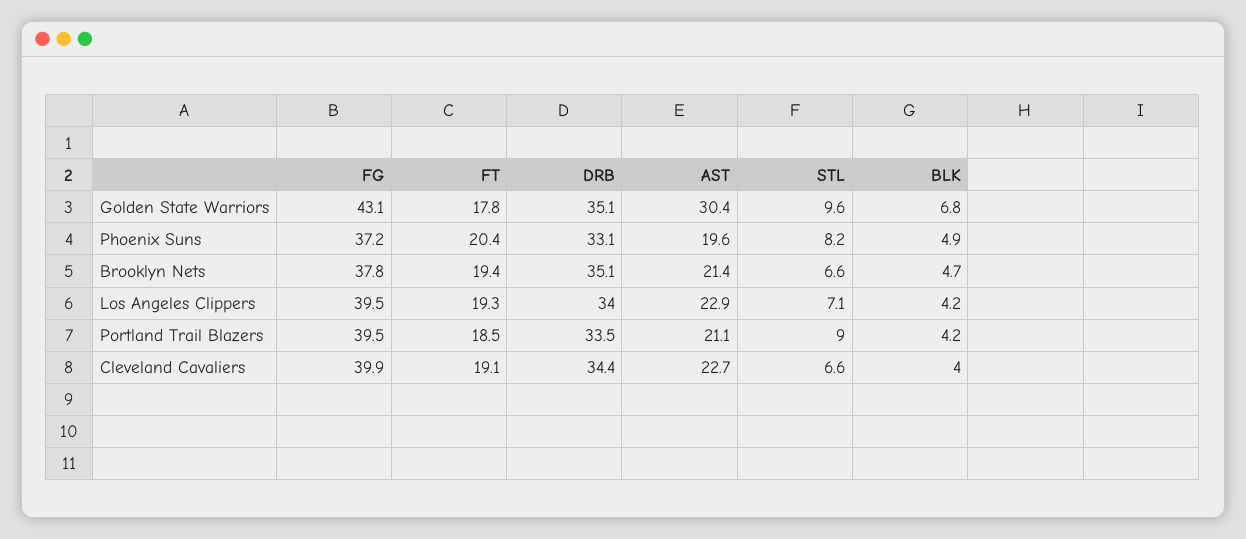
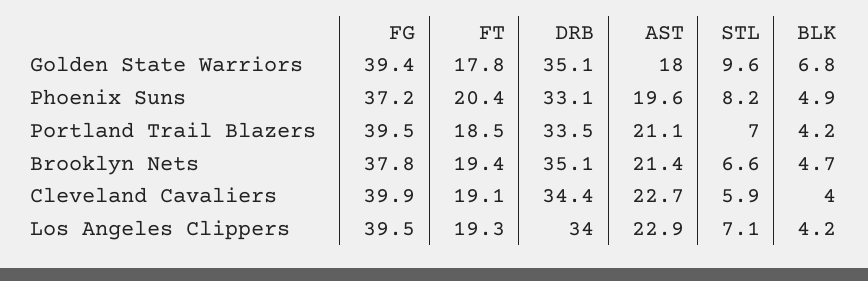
FG, Golden State Warriors: 43.1 -> 39.4
AST, Golden State Warriors: 30.4 -> 18
STL, Portland Trail Blazers: 9 -> 7
STL, Cleveland Cavaliers: 6.6 -> 5.9

